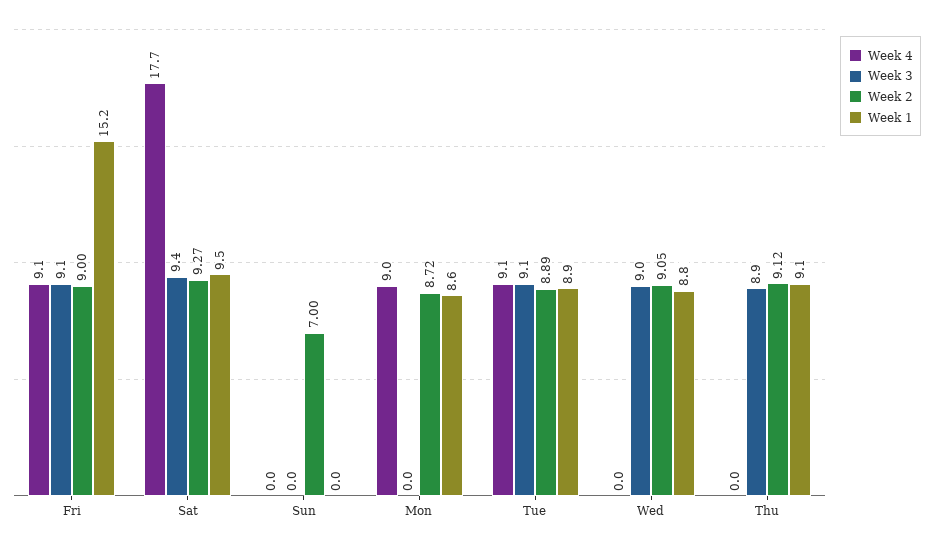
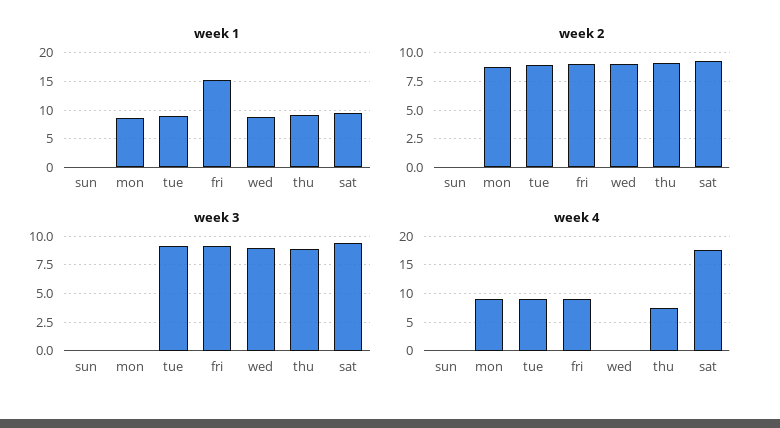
Week 2, Sun: 7 -> 0
Week 4, Thu: 0 -> 7.5

